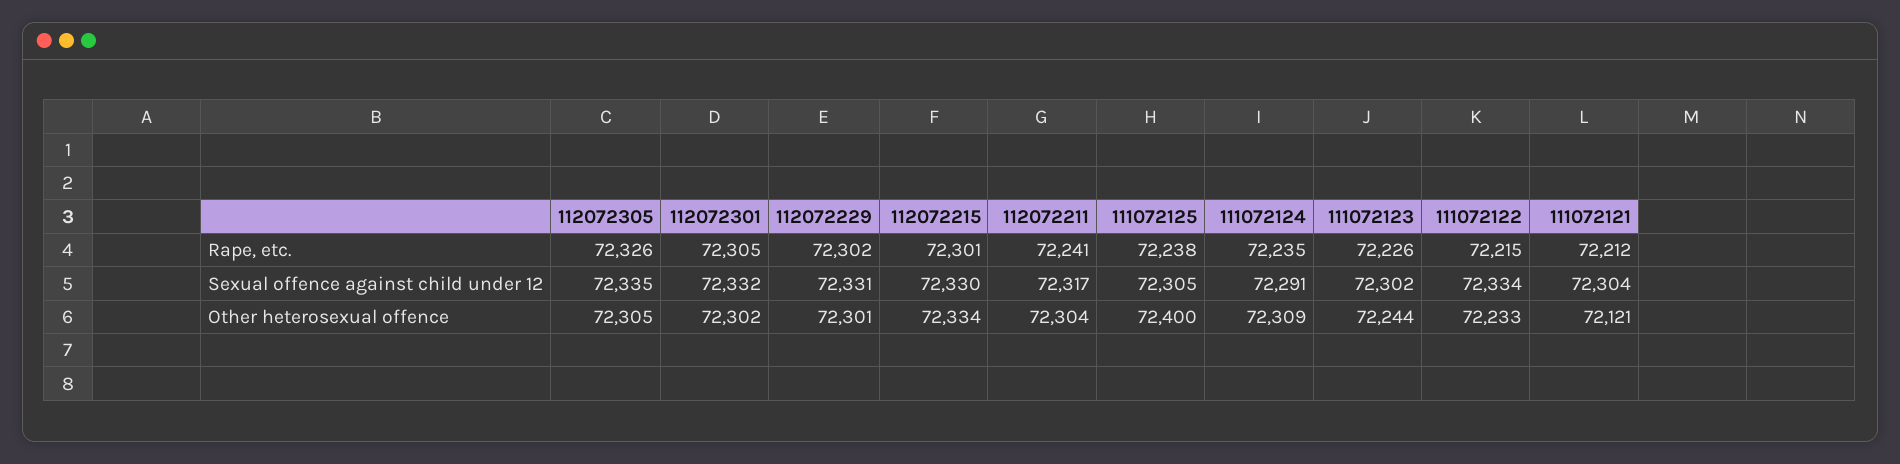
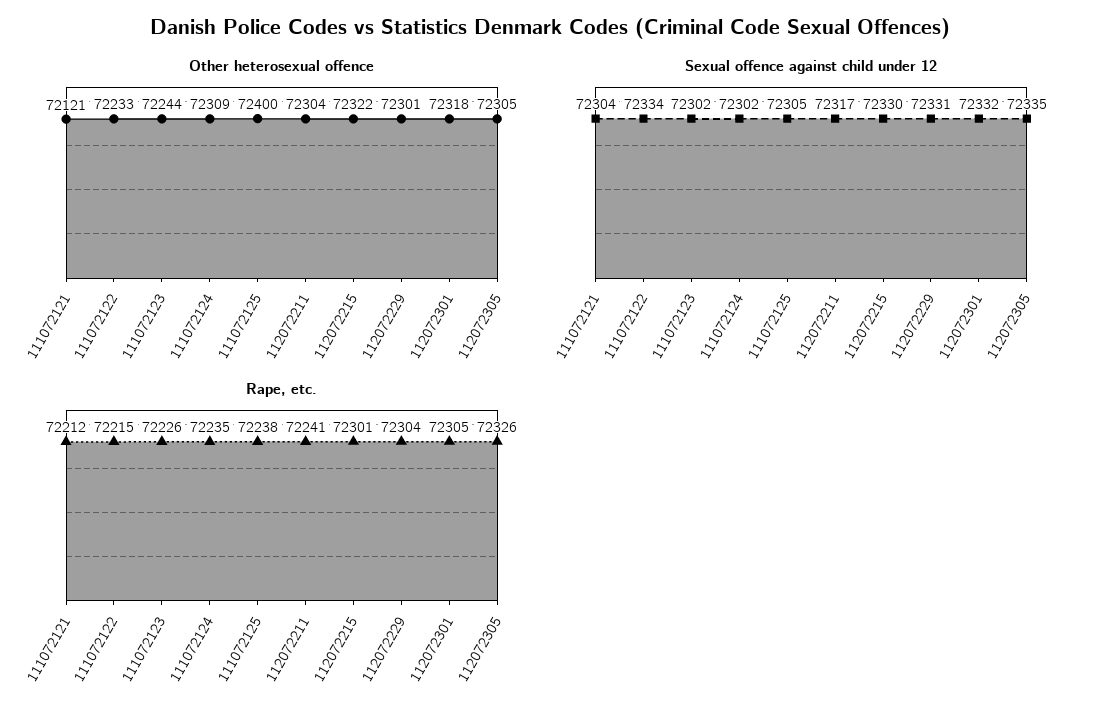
Rape, etc., 112072229: 72302 -> 72304
Sexual offence against child under 12, 111072124: 72291 -> 72302
Other heterosexual offence, 112072301: 72302 -> 72318
Other heterosexual offence, 112072215: 72334 -> 72322

